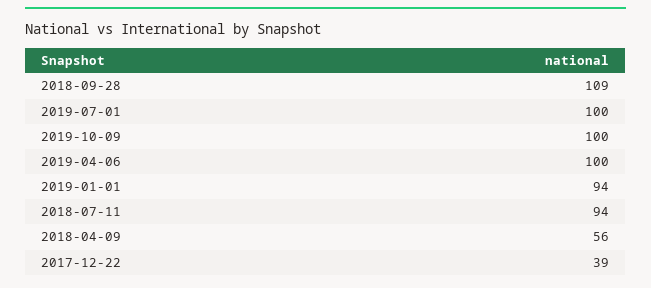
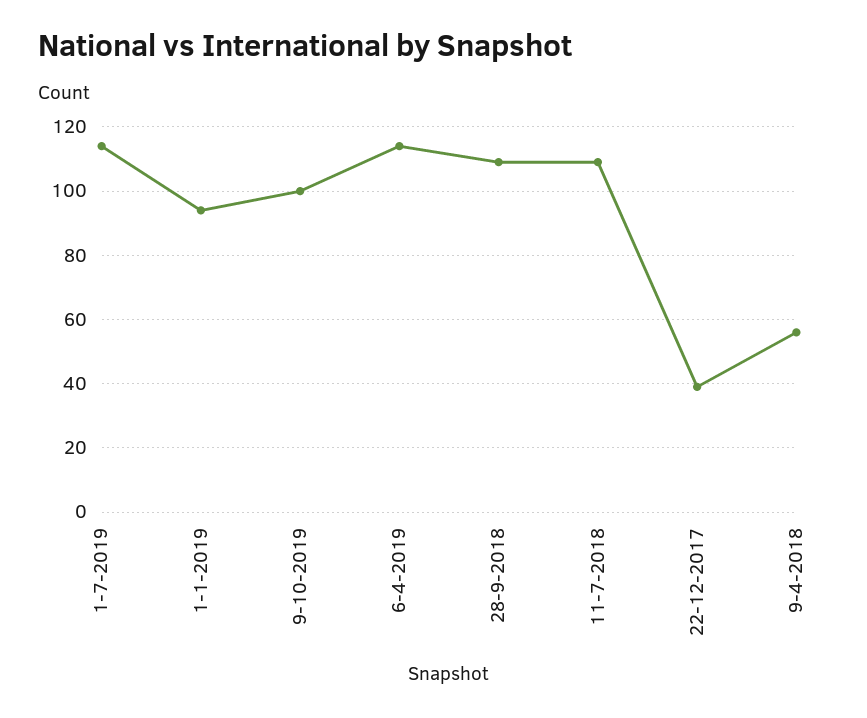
2019-07-01: 100 -> 115
2019-04-06: 100 -> 115
2018-07-11: 94 -> 110

